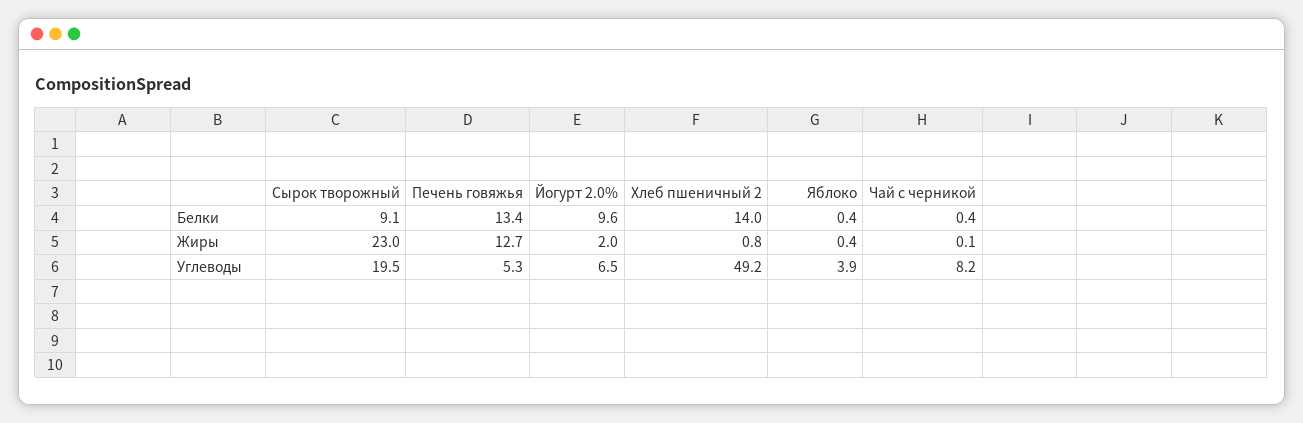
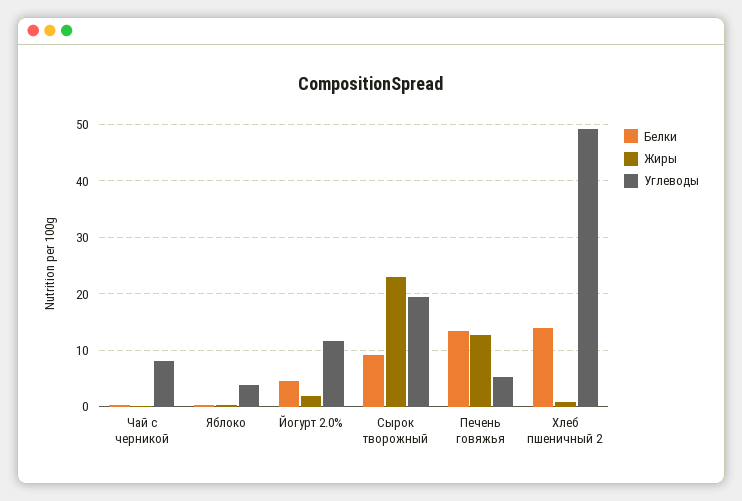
Белки, Йогурт 2.0%: 9.6 -> 4
Углеводы, Йогурт 2.0%: 6.5 -> 12

